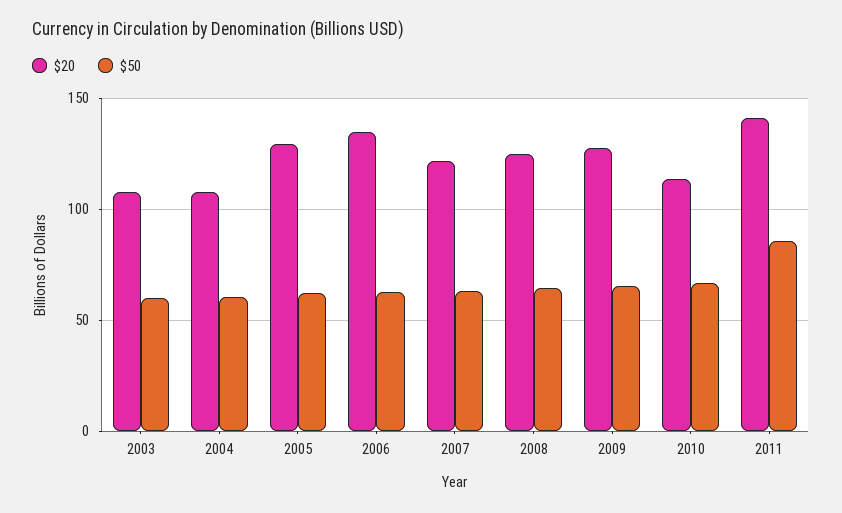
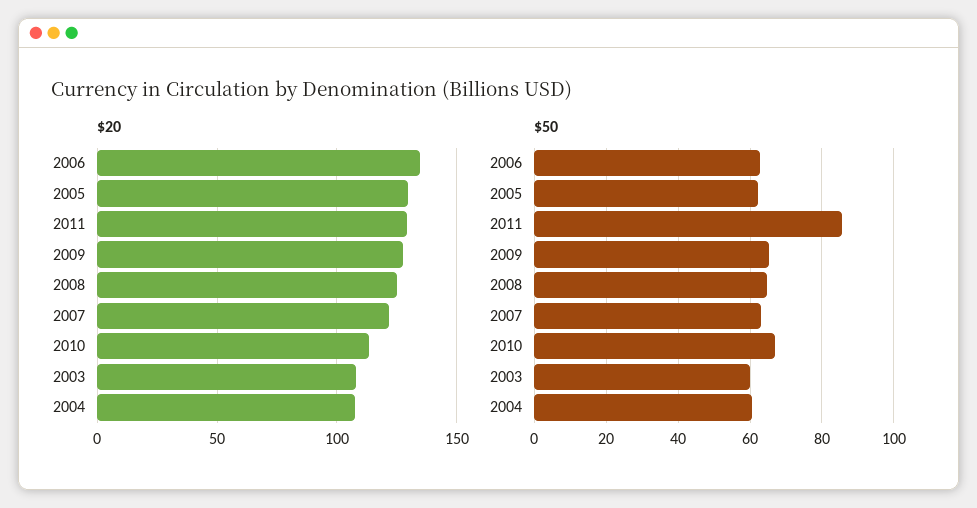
$20, 2011: 140 -> 130

